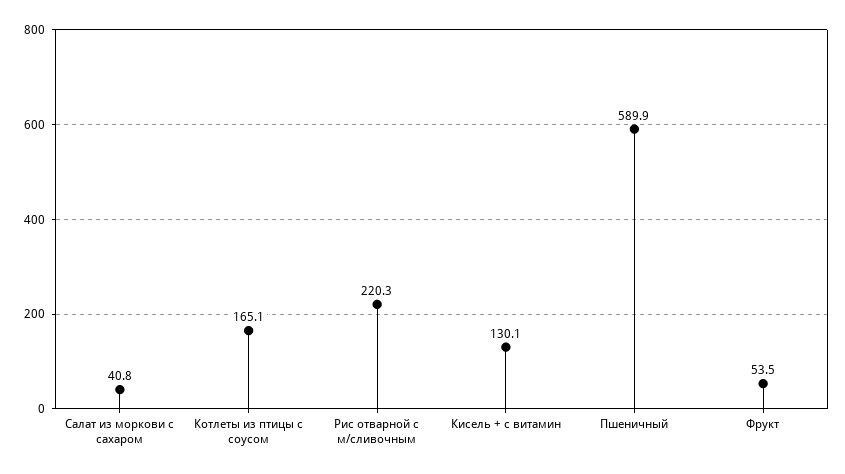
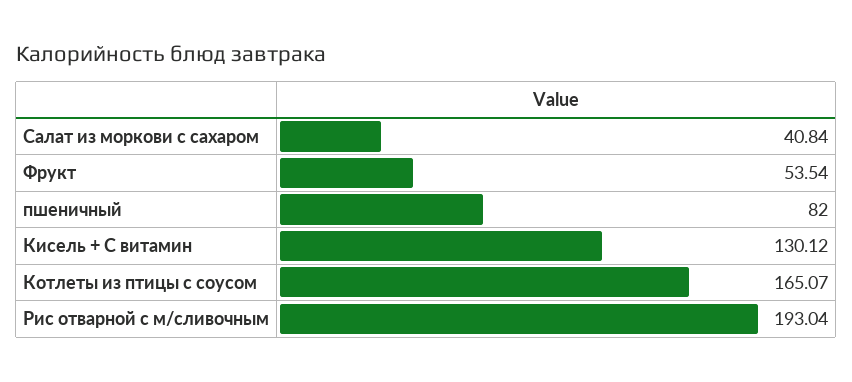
Рис отварной с м/сливочным: 220.3 -> 193.04
Пшеничный: 589.9 -> 82

